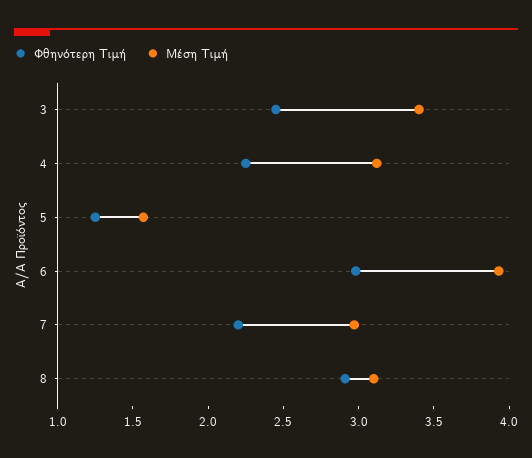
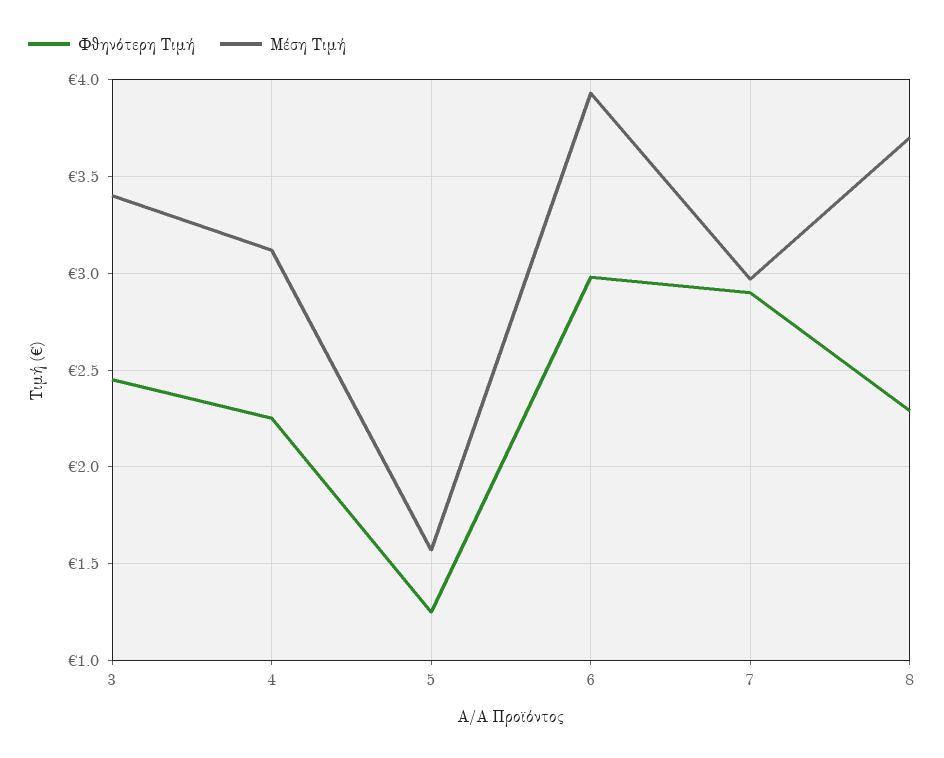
Φθηνότερη Τιμή, 7: 2.2 -> 2.9
Φθηνότερη Τιμή, 8: 2.9 -> 2.3
Μέση Τιμή, 8: 3.1 -> 3.7

